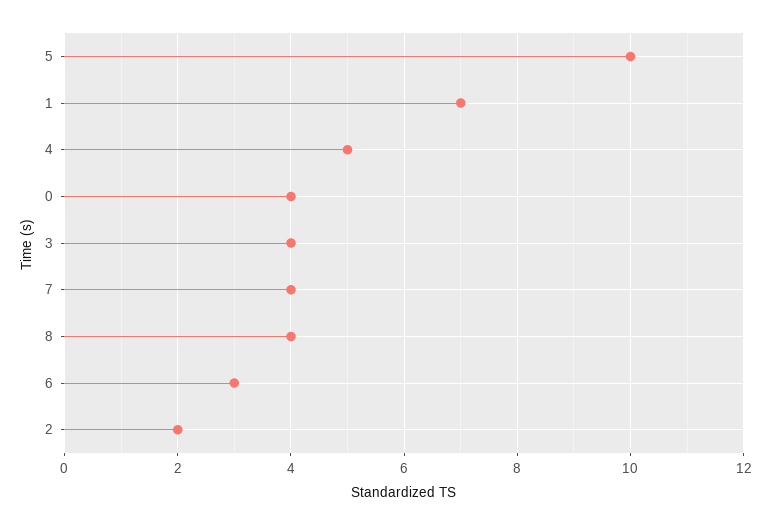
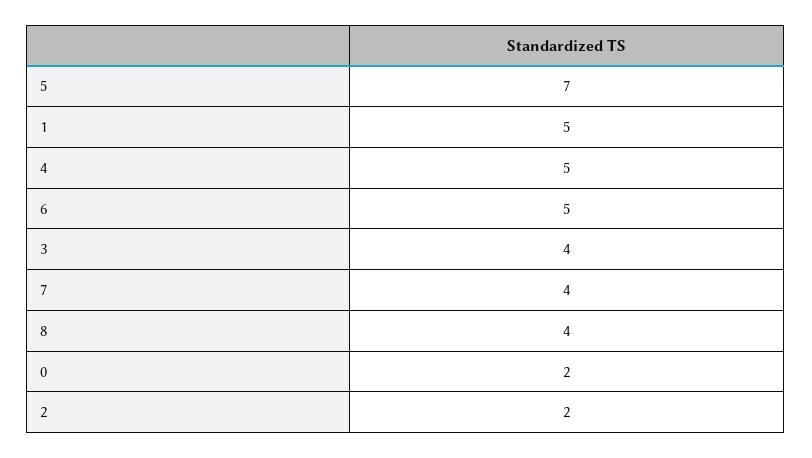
5: 10 -> 7
1: 7 -> 5
0: 4 -> 2
6: 3 -> 5

